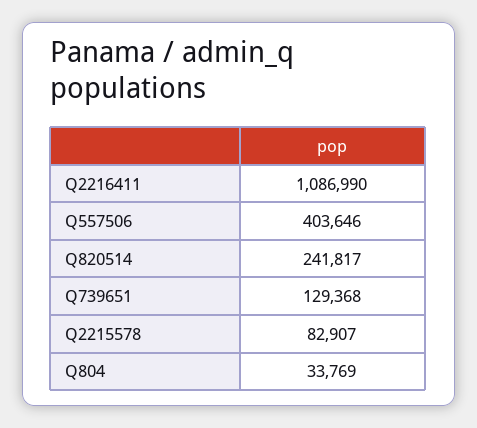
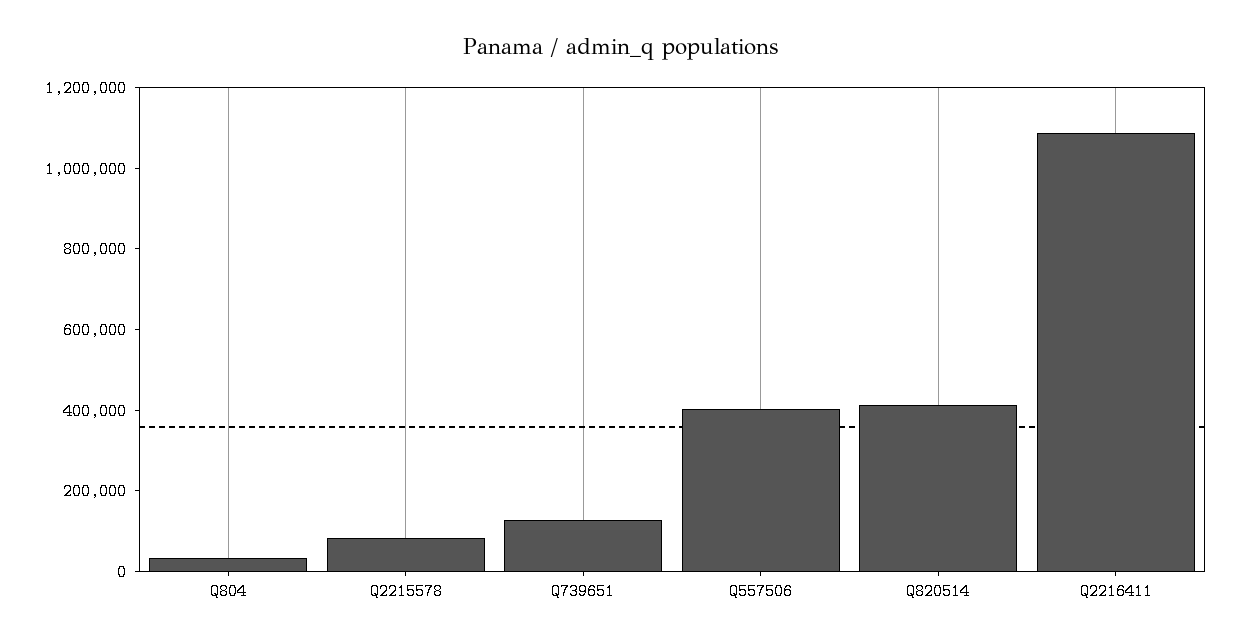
Q820514: 241817 -> 400000

